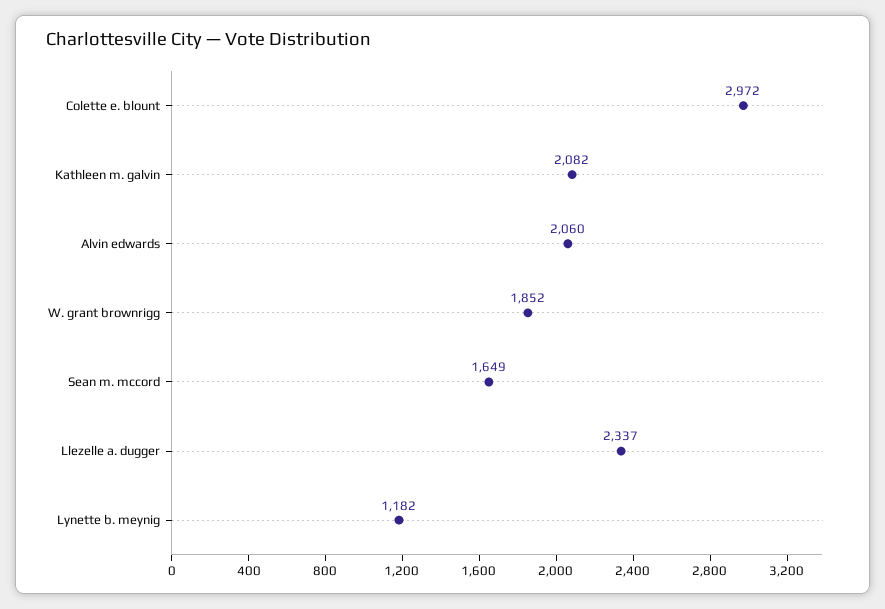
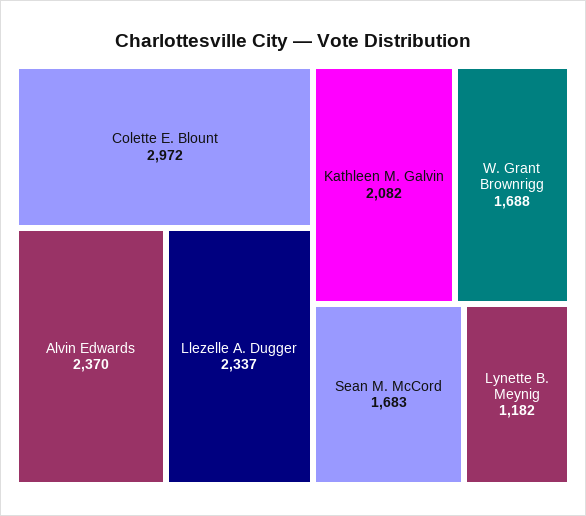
Alvin edwards: 2060 -> 2370
W. grant brownrigg: 1852 -> 1688
Sean m. mccord: 1649 -> 1683

